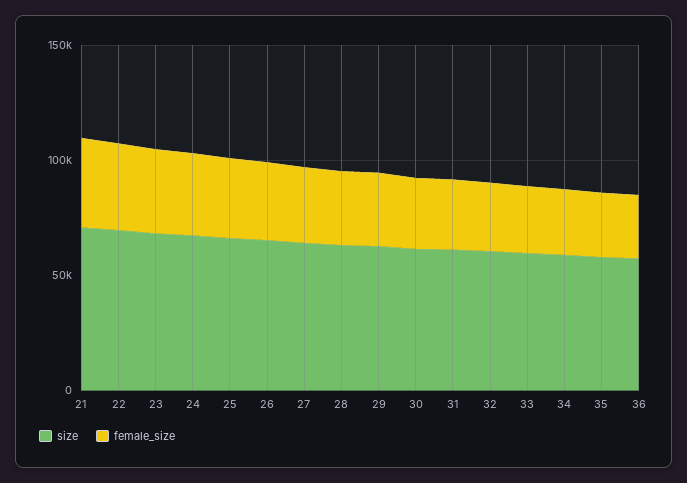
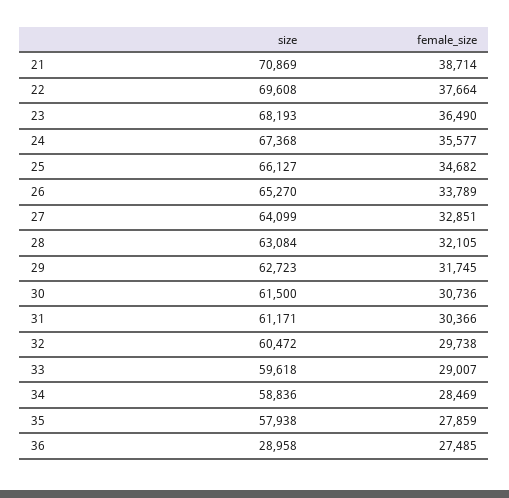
size, 36: 60000 -> 28958

